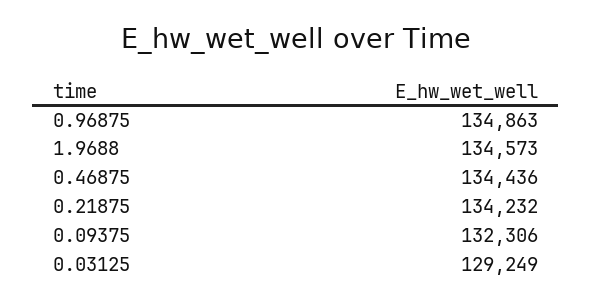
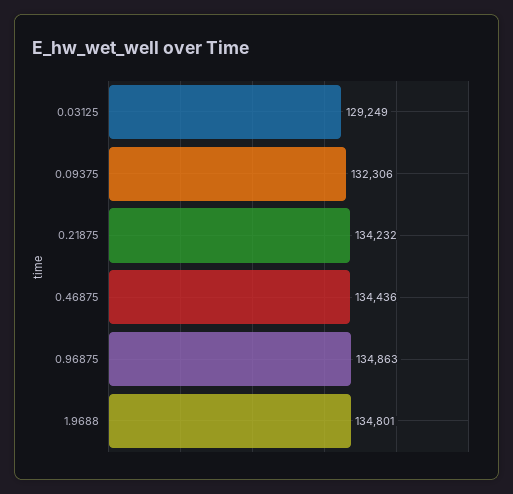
1.9688: 134573 -> 134801

